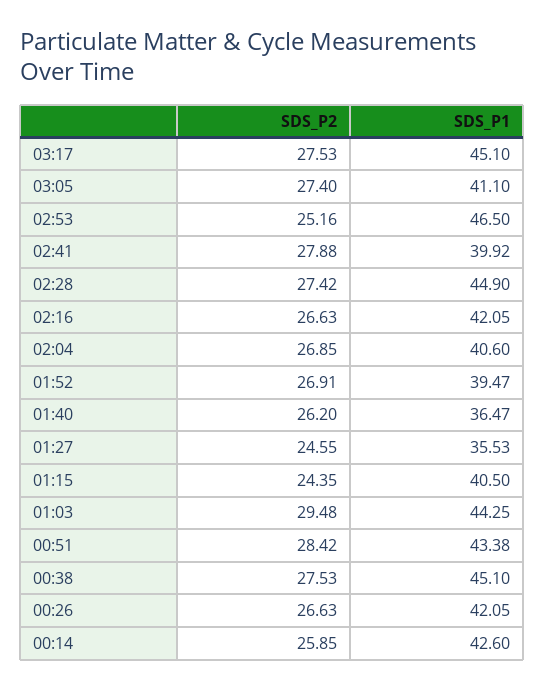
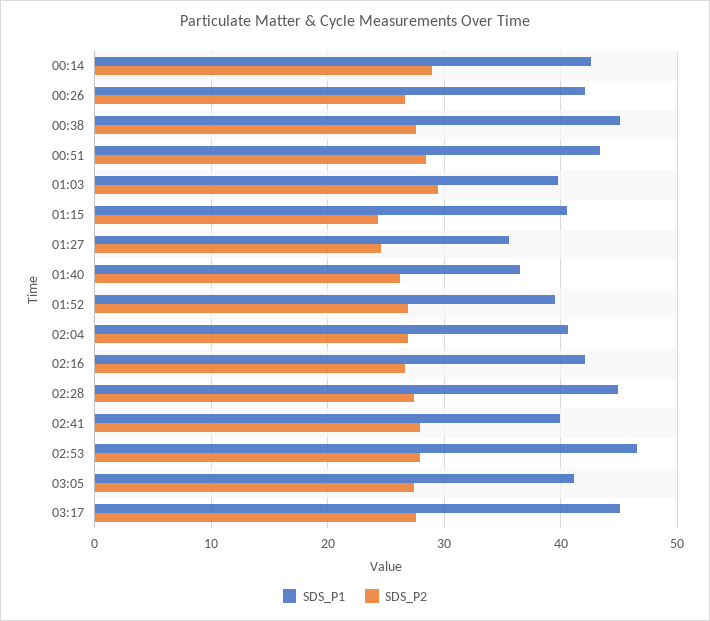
SDS_P2, 02:53: 25.16 -> 28
SDS_P1, 01:03: 44.25 -> 40
SDS_P2, 00:14: 25.85 -> 29

